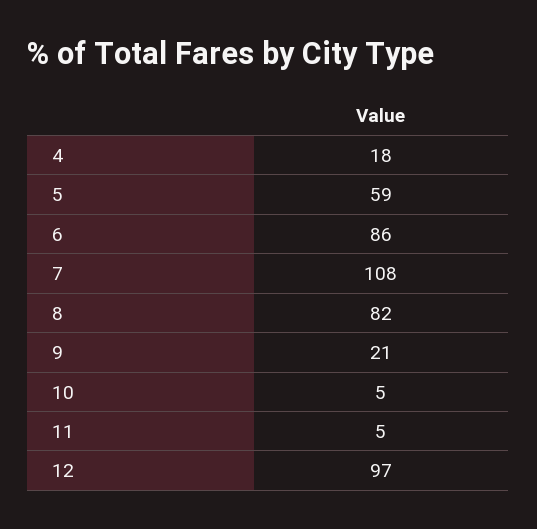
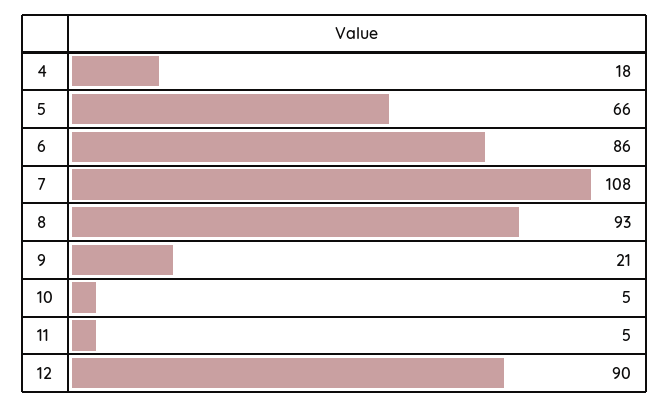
5: 59 -> 66
8: 82 -> 93
12: 97 -> 90

